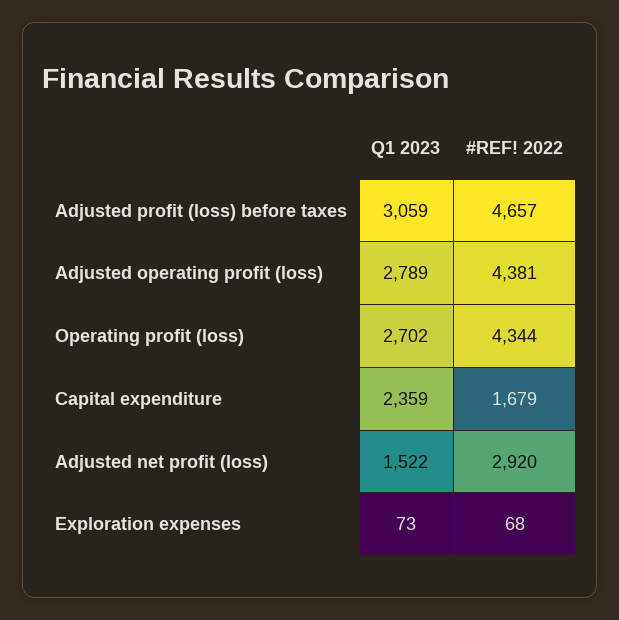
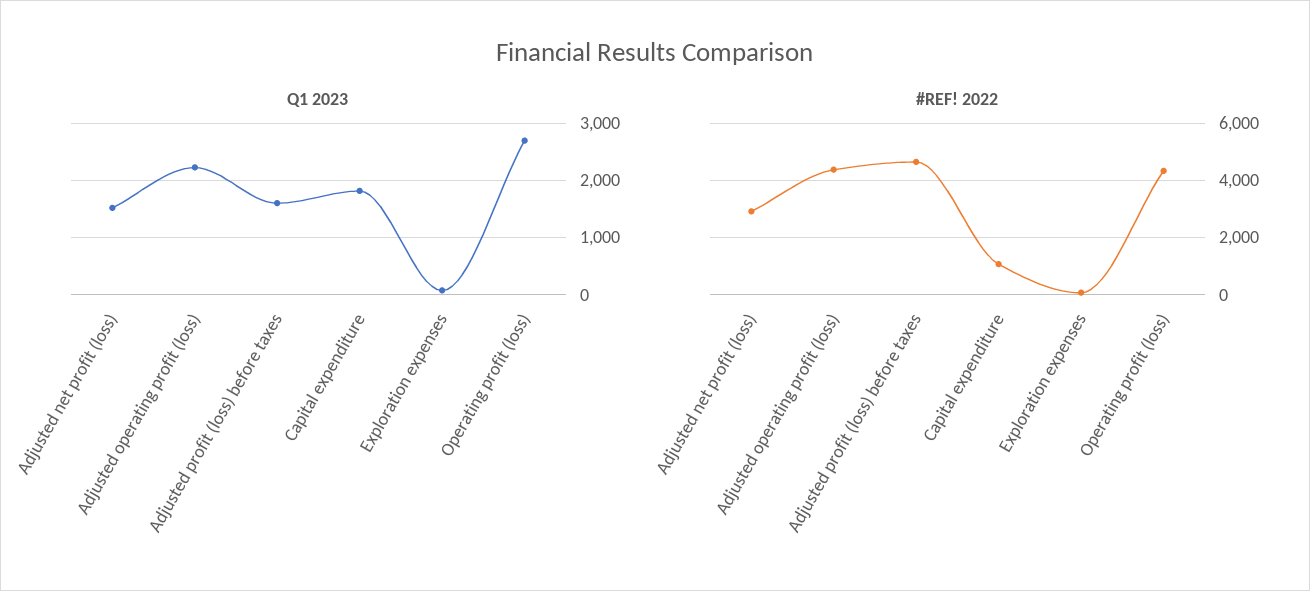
Q1 2023, Adjusted profit (loss) before taxes: 3059 -> 1600
Q1 2023, Adjusted operating profit (loss): 2789 -> 2200
Q1 2023, Capital expenditure: 2359 -> 1800
#REF! 2022, Capital expenditure: 1679 -> 1000

